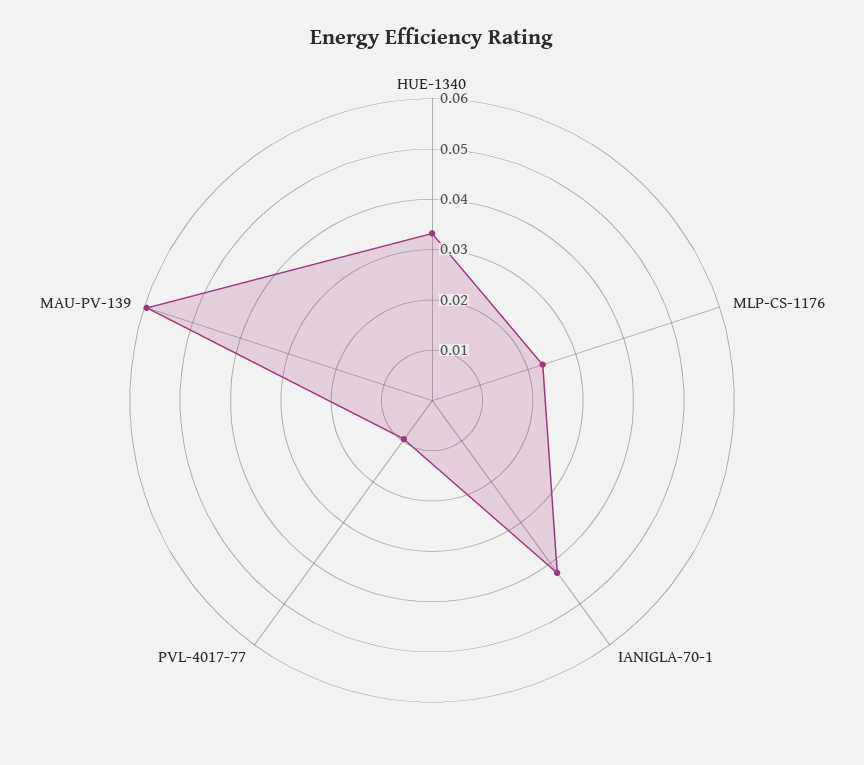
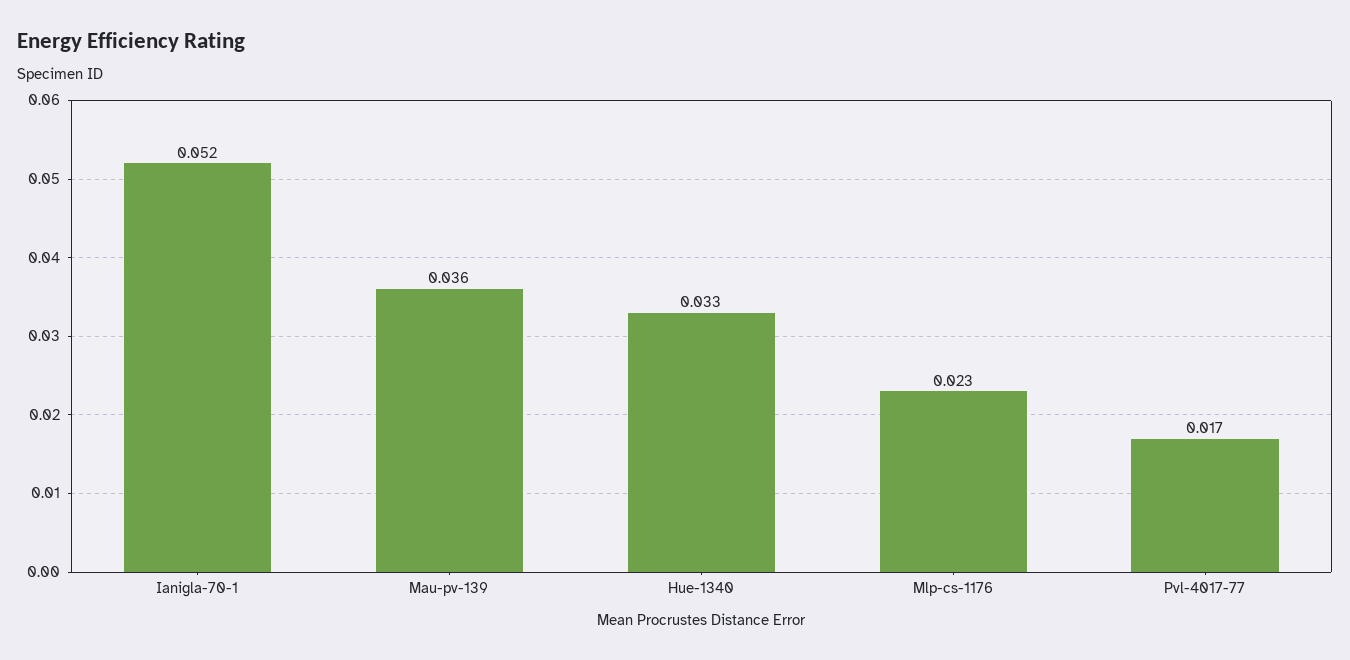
IANIGLA-70-1: 0.042 -> 0.052
PVL-4017-77: 0.01 -> 0.017
MAU-PV-139: 0.06 -> 0.036

